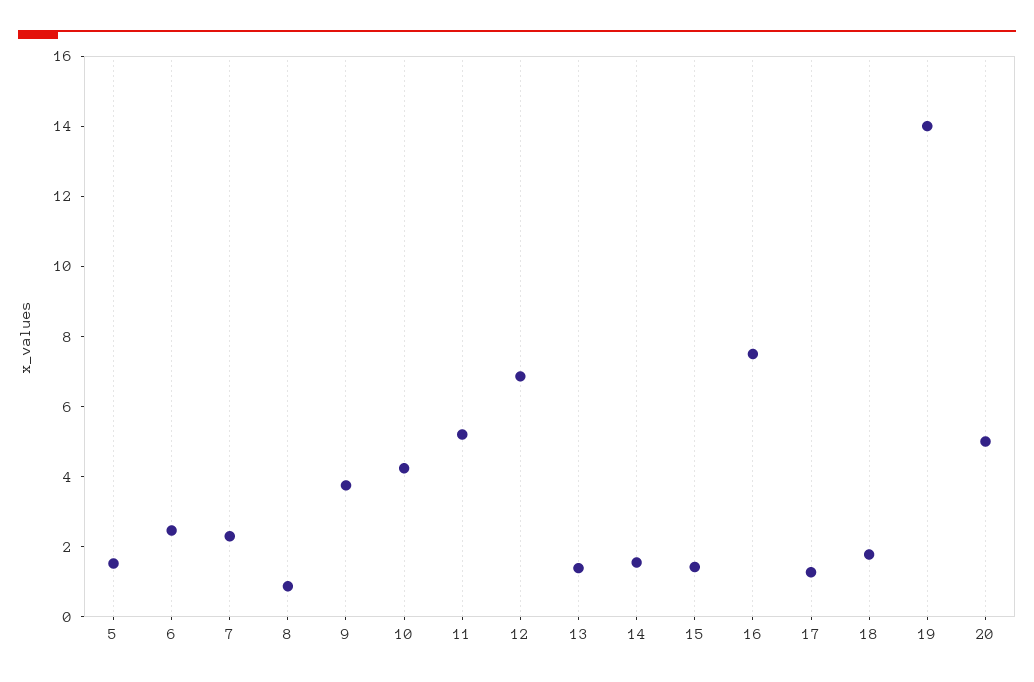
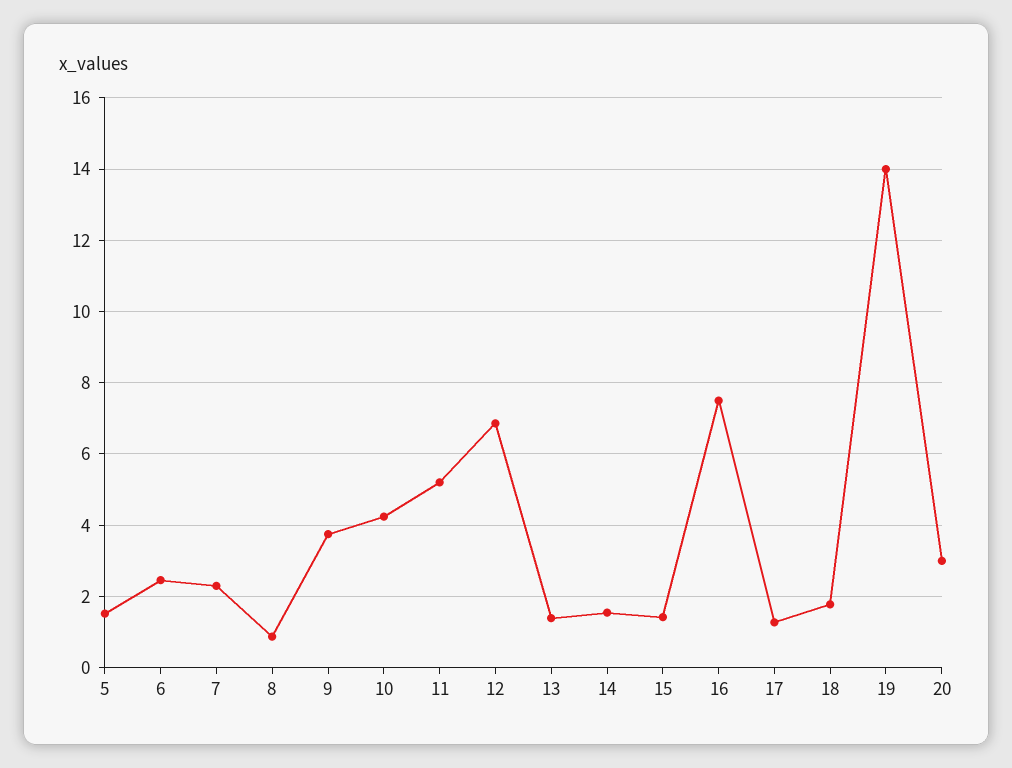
20: 5 -> 3

